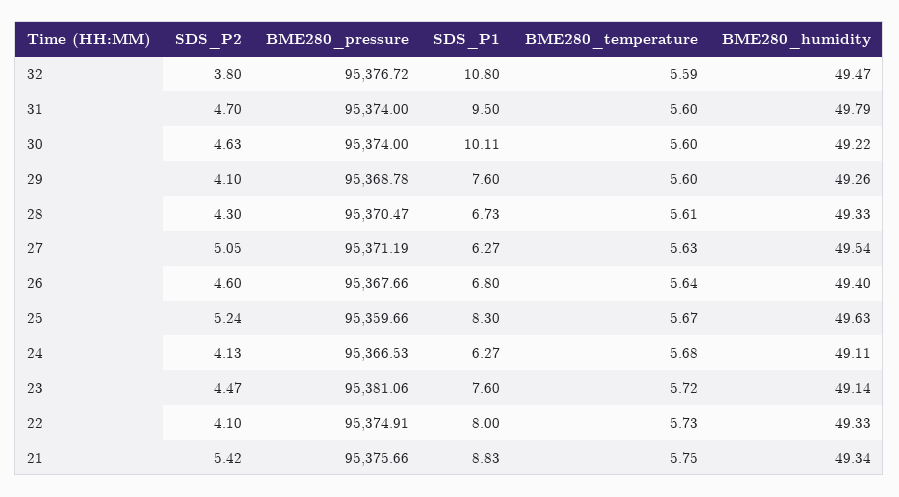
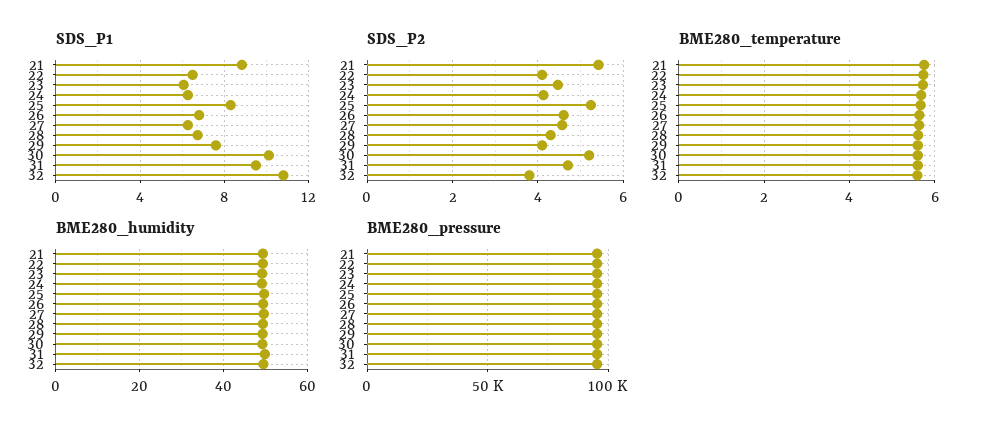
SDS_P2, 30: 4.63 -> 5.2
SDS_P2, 27: 5.05 -> 4.6
SDS_P1, 23: 7.6 -> 6
SDS_P1, 22: 8 -> 6.5

